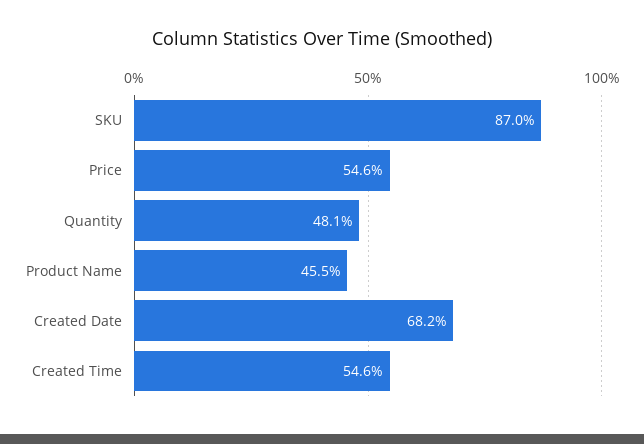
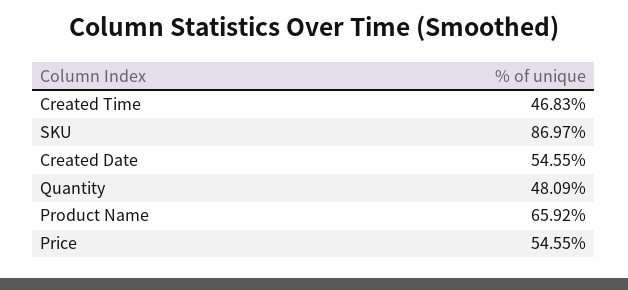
Product Name: 45.5 -> 65.92
Created Date: 68.2 -> 54.55
Created Time: 54.6 -> 46.83

